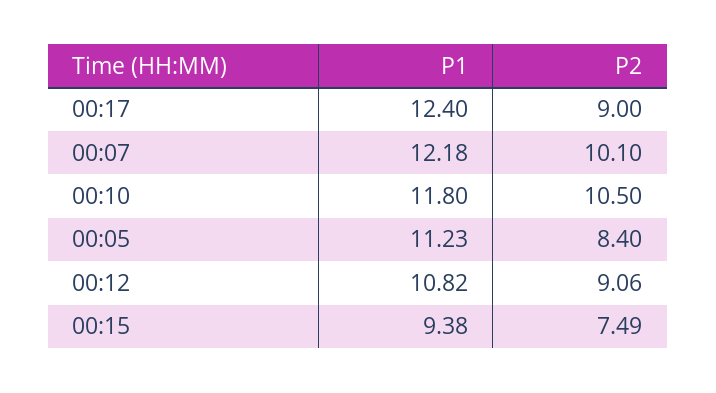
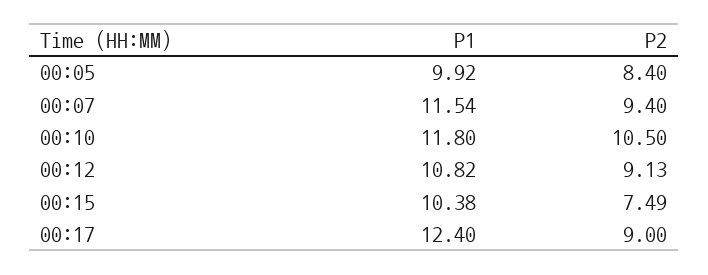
P1, 00:07: 12.18 -> 11.54
P2, 00:07: 10.1 -> 9.4
P1, 00:05: 11.23 -> 9.92
P2, 00:12: 9.06 -> 9.13
P1, 00:15: 9.38 -> 10.38

